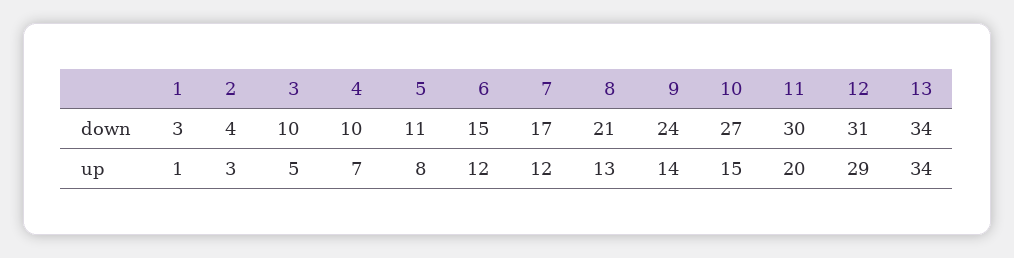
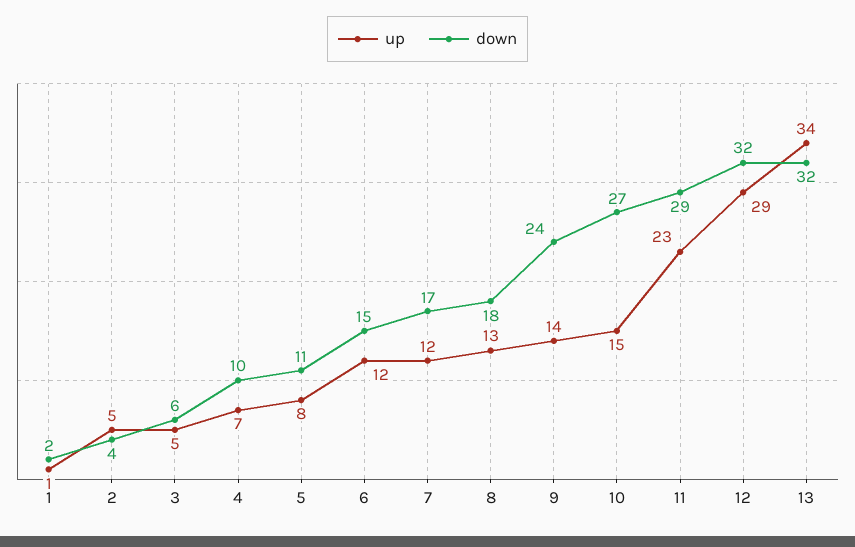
down, 1: 3 -> 2
down, 3: 10 -> 6
down, 8: 21 -> 18
down, 11: 30 -> 29
down, 12: 31 -> 32
down, 13: 34 -> 32
up, 2: 3 -> 5
up, 11: 20 -> 23

